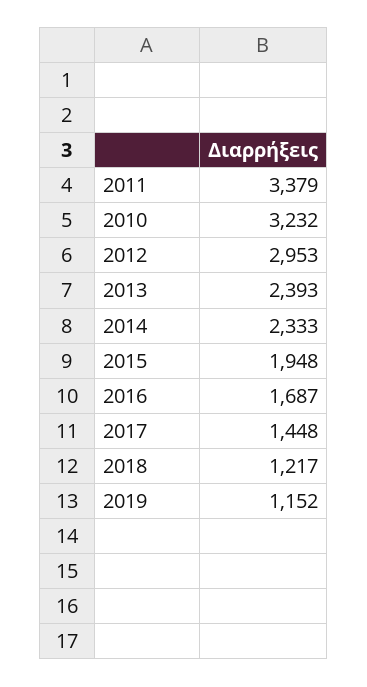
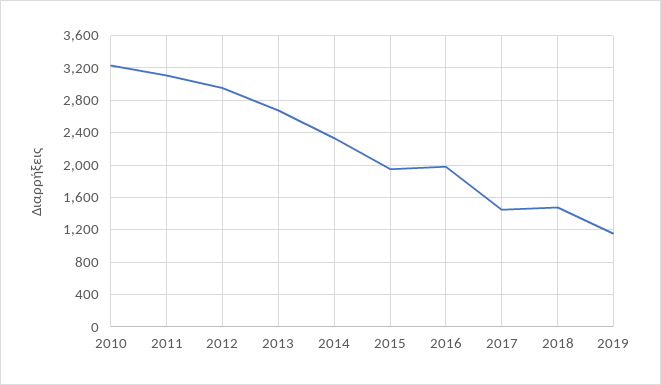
2011: 3379 -> 3100
2013: 2393 -> 2700
2016: 1687 -> 2000
2018: 1217 -> 1500

